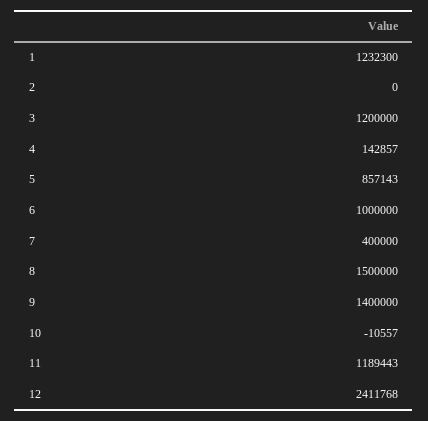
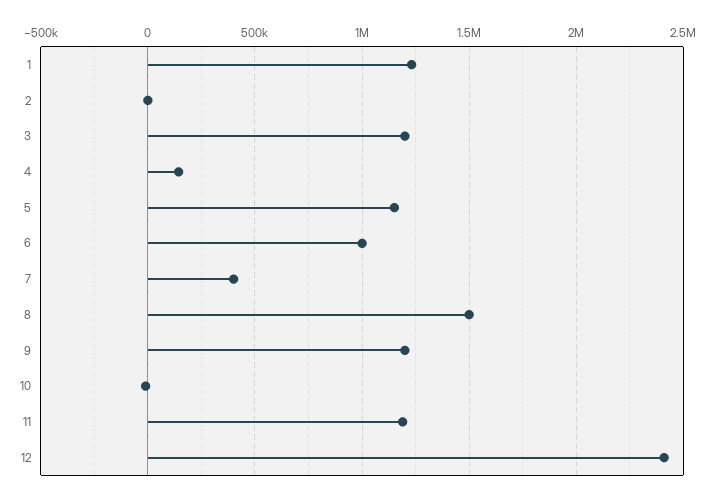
5: 857143 -> 1150000
9: 1400000 -> 1200000

